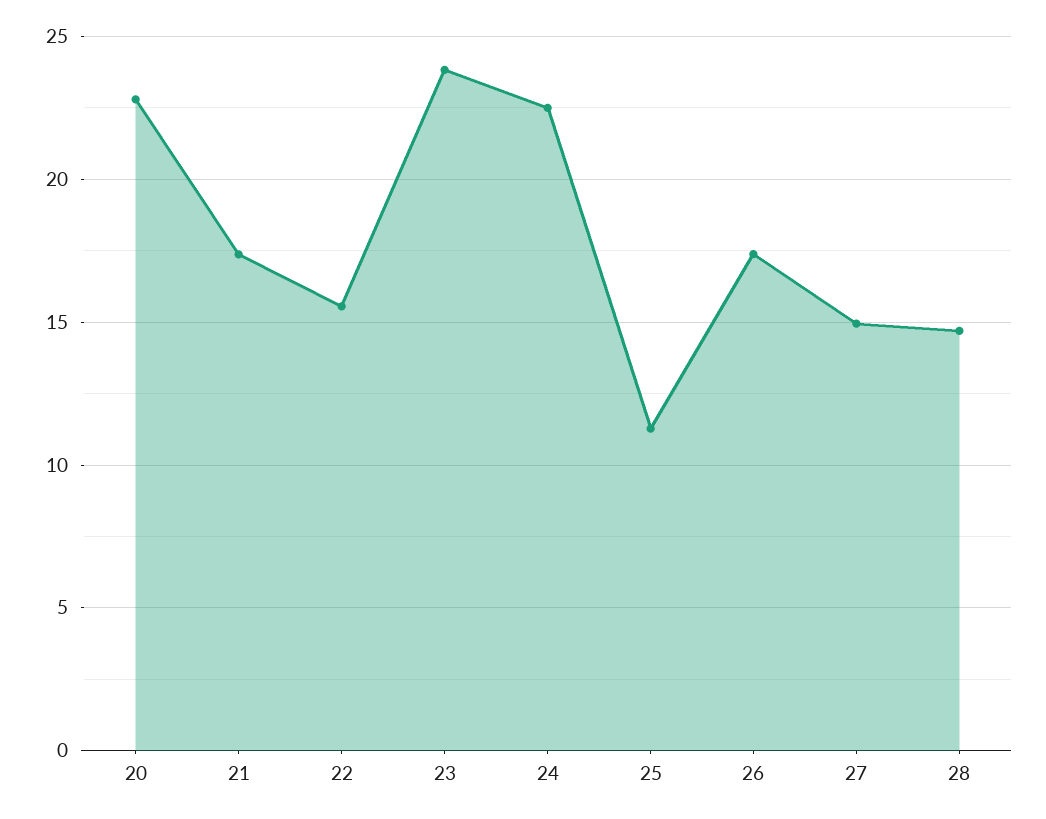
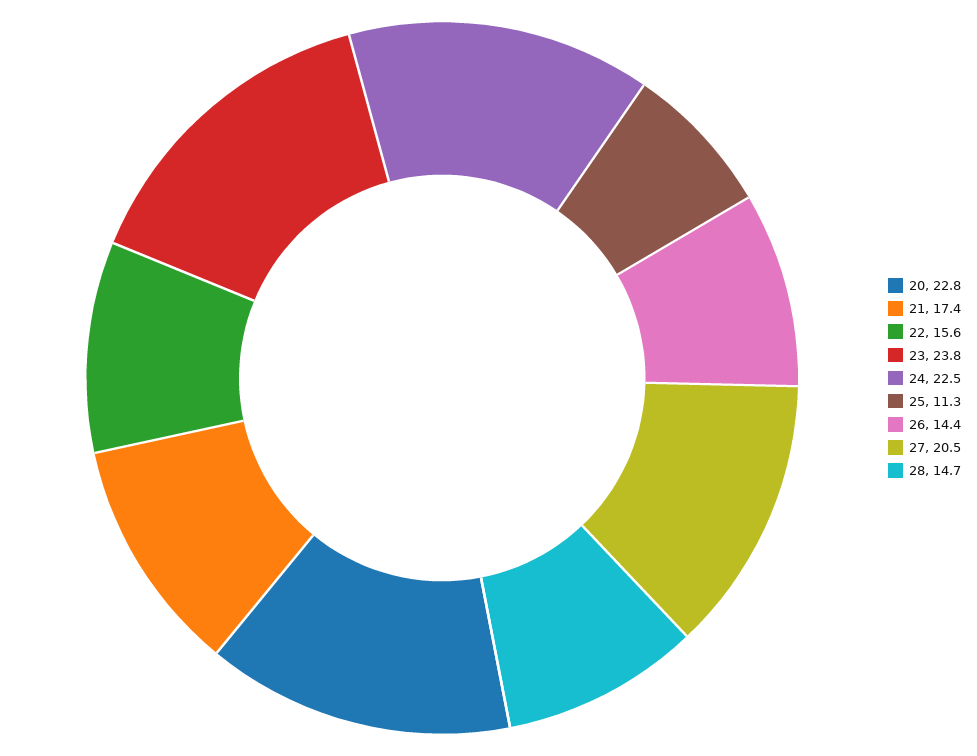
26: 17.5 -> 14.4
27: 15 -> 20.5

